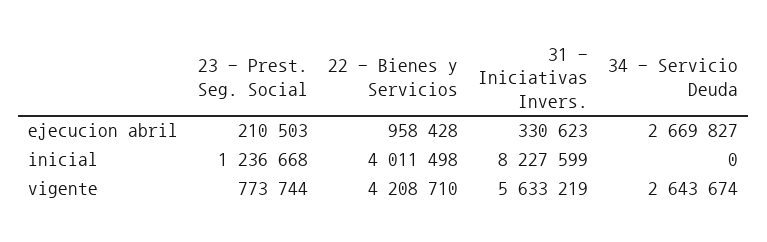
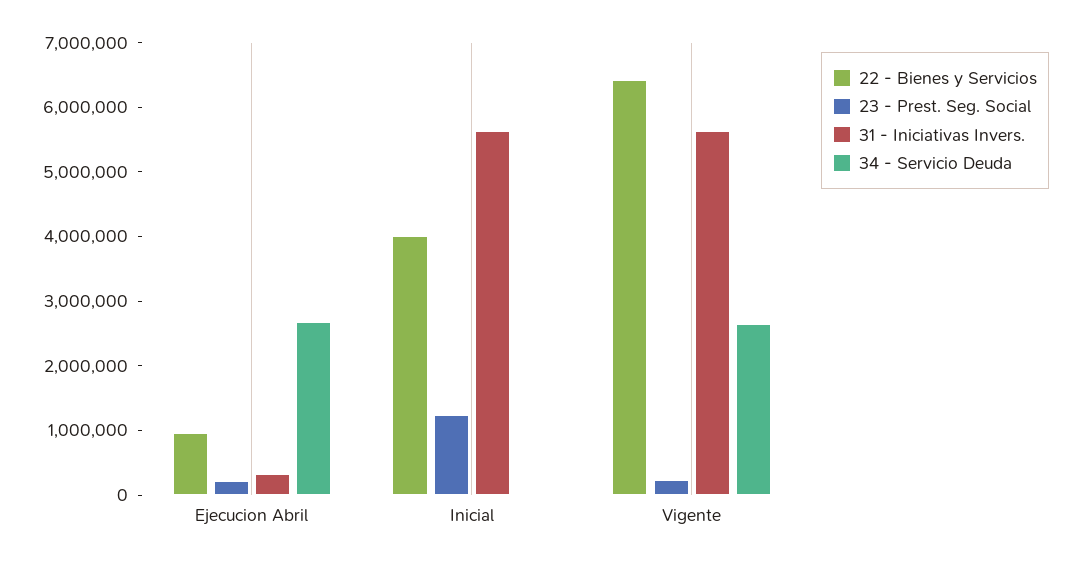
31 - Iniciativas Invers., inicial: 8227599 -> 5600000
23 - Prest. Seg. Social, vigente: 773744 -> 200000
22 - Bienes y Servicios, vigente: 4208710 -> 6400000

